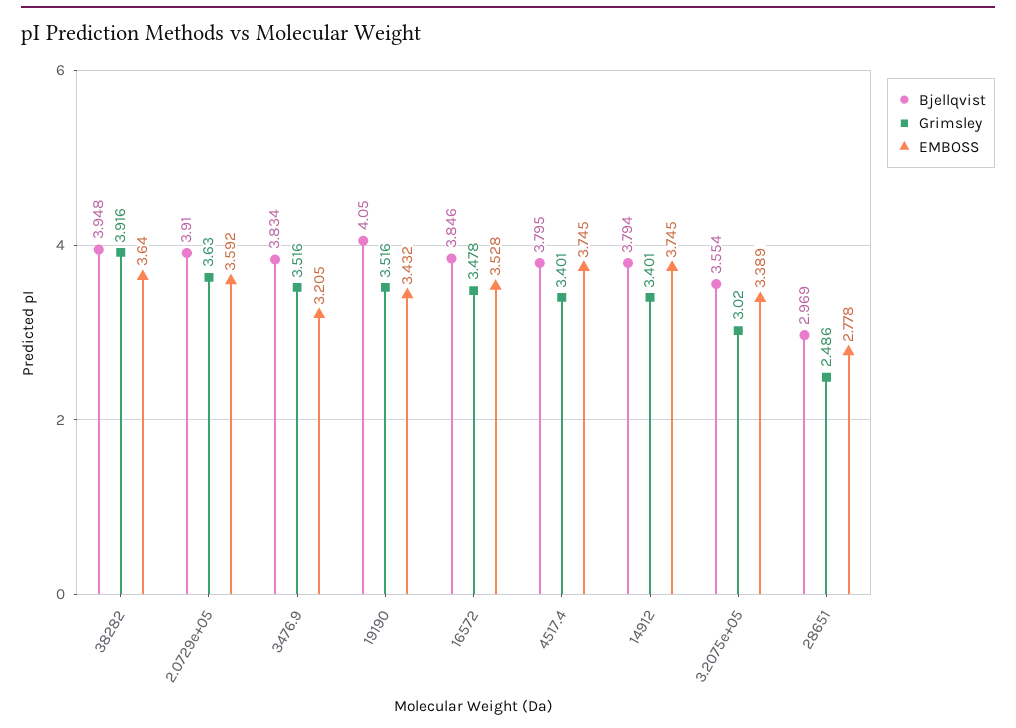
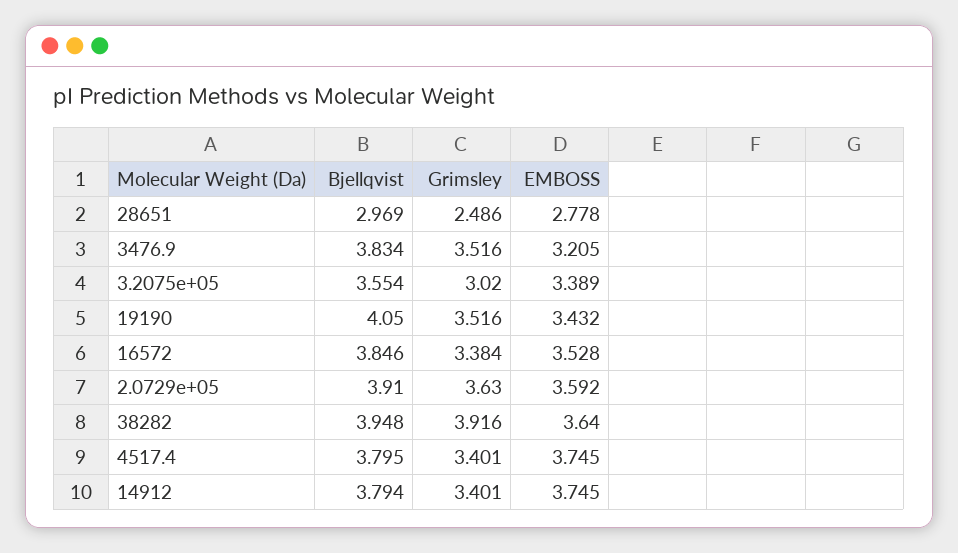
Grimsley, 16572: 3.478 -> 3.384

